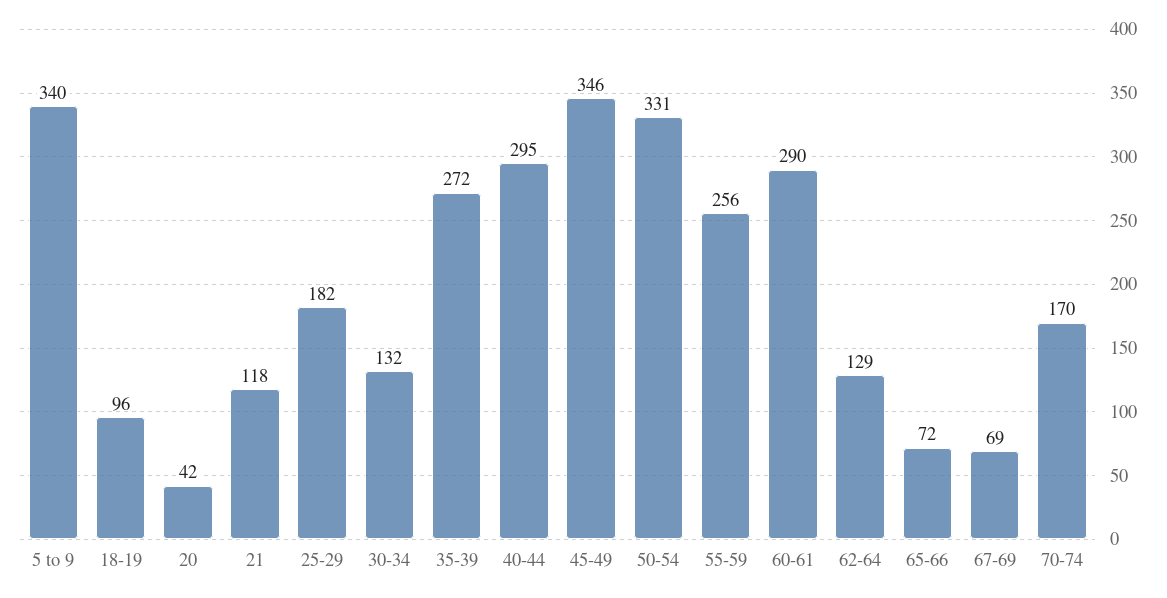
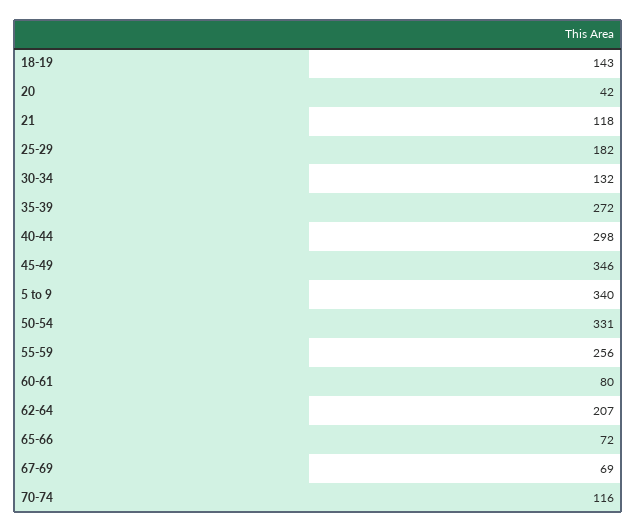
18-19: 96 -> 143
40-44: 295 -> 298
60-61: 290 -> 80
62-64: 129 -> 207
70-74: 170 -> 116

